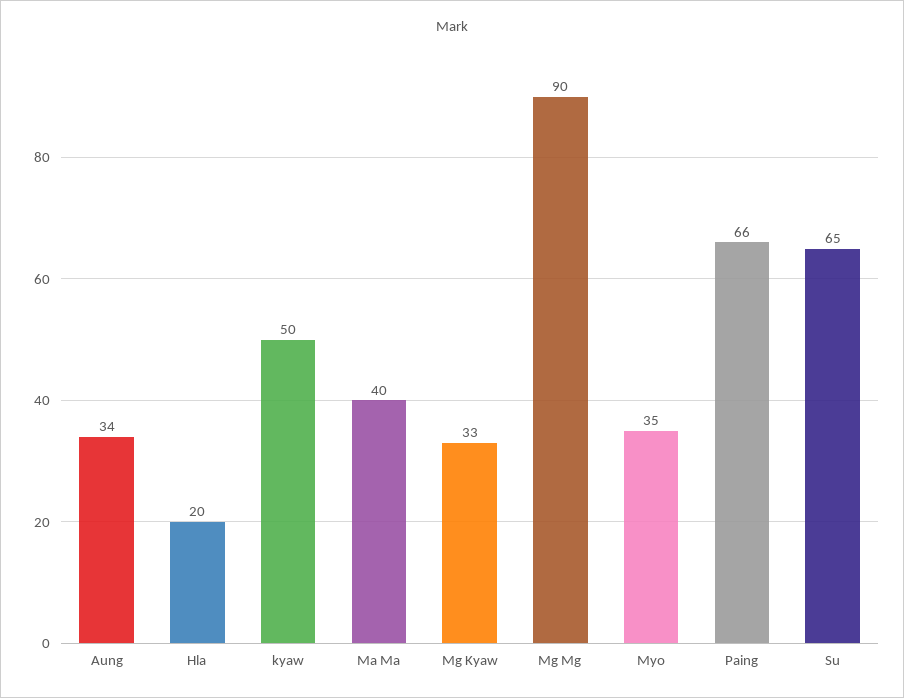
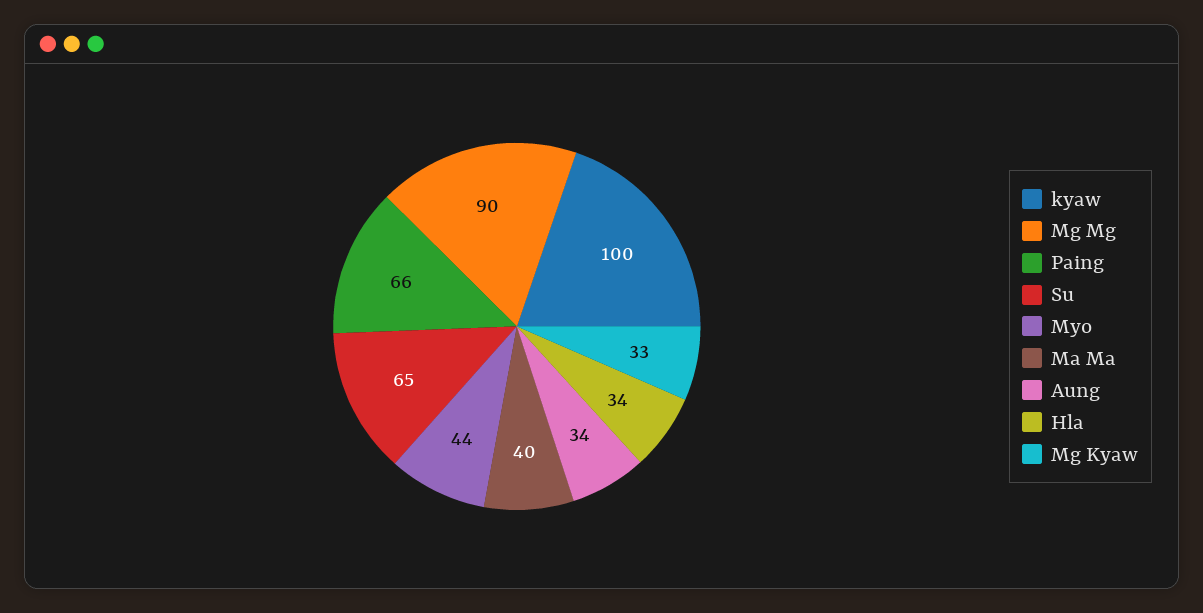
Hla: 20 -> 34
kyaw: 50 -> 100
Myo: 35 -> 44

